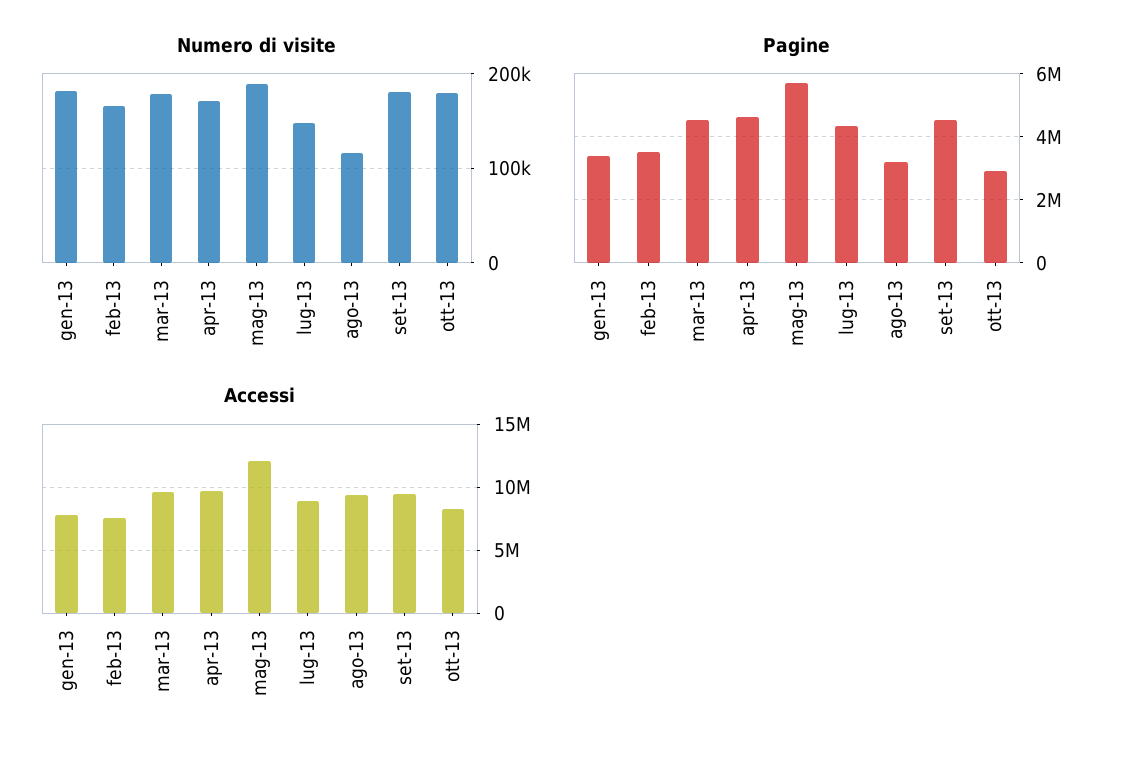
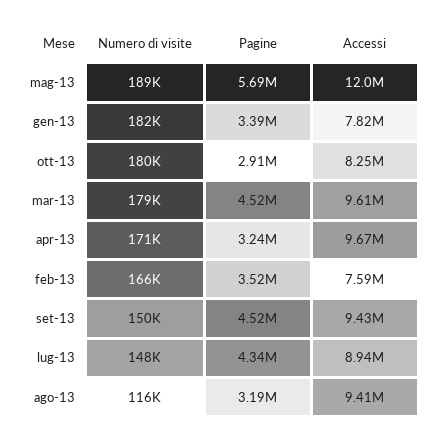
Numero di visite, set-13: 180000 -> 150000
Pagine, apr-13: 4600000 -> 3240000

